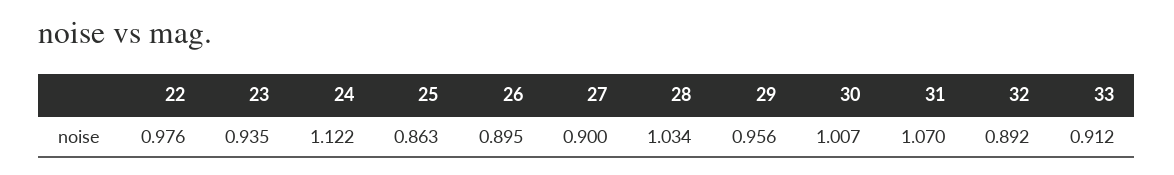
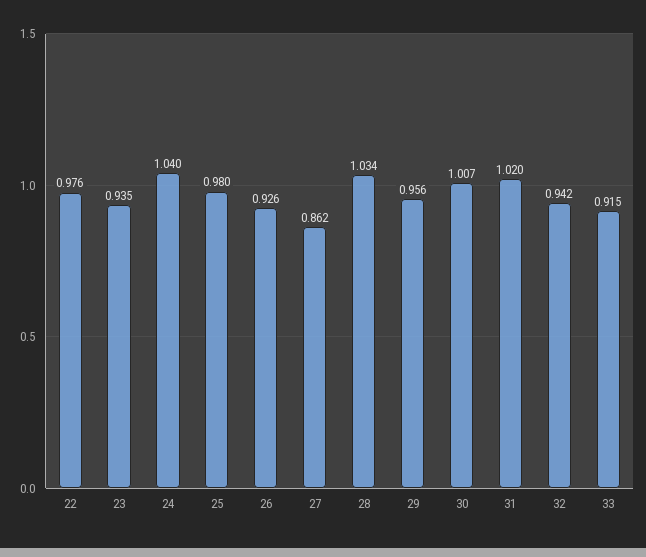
24: 1.122 -> 1.04
25: 0.863 -> 0.98
26: 0.895 -> 0.926
27: 0.9 -> 0.862
31: 1.07 -> 1.02
32: 0.892 -> 0.942
33: 0.912 -> 0.915

